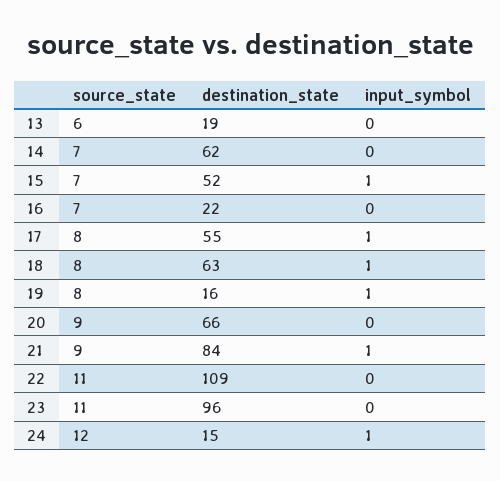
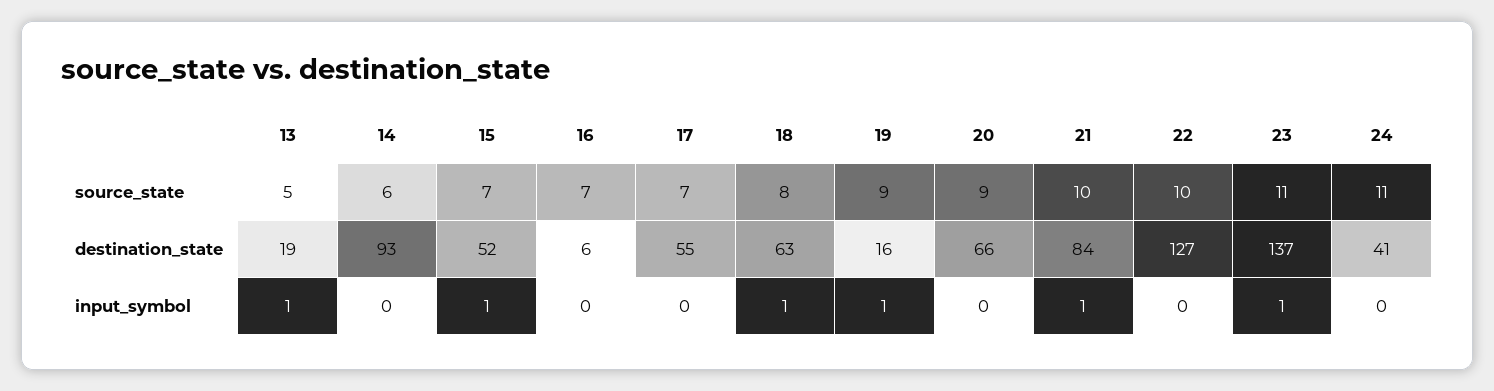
source_state, 13: 6 -> 5
input_symbol, 13: 0 -> 1
source_state, 14: 7 -> 6
destination_state, 14: 62 -> 93
destination_state, 16: 22 -> 6
source_state, 17: 8 -> 7
input_symbol, 17: 1 -> 0
source_state, 19: 8 -> 9
source_state, 21: 9 -> 10
source_state, 22: 11 -> 10
destination_state, 22: 109 -> 127
destination_state, 23: 96 -> 137
input_symbol, 23: 0 -> 1
source_state, 24: 12 -> 11
destination_state, 24: 15 -> 41
input_symbol, 24: 1 -> 0

